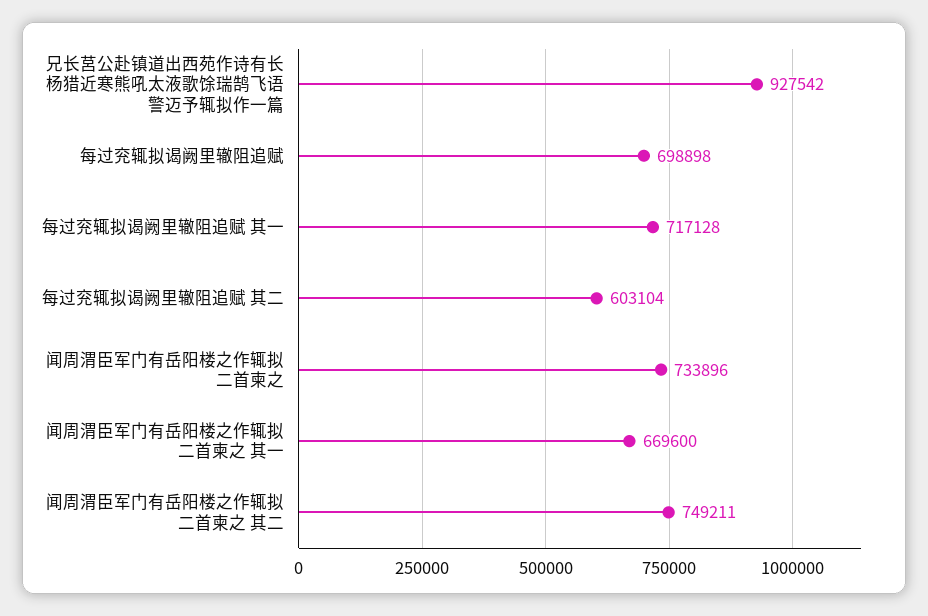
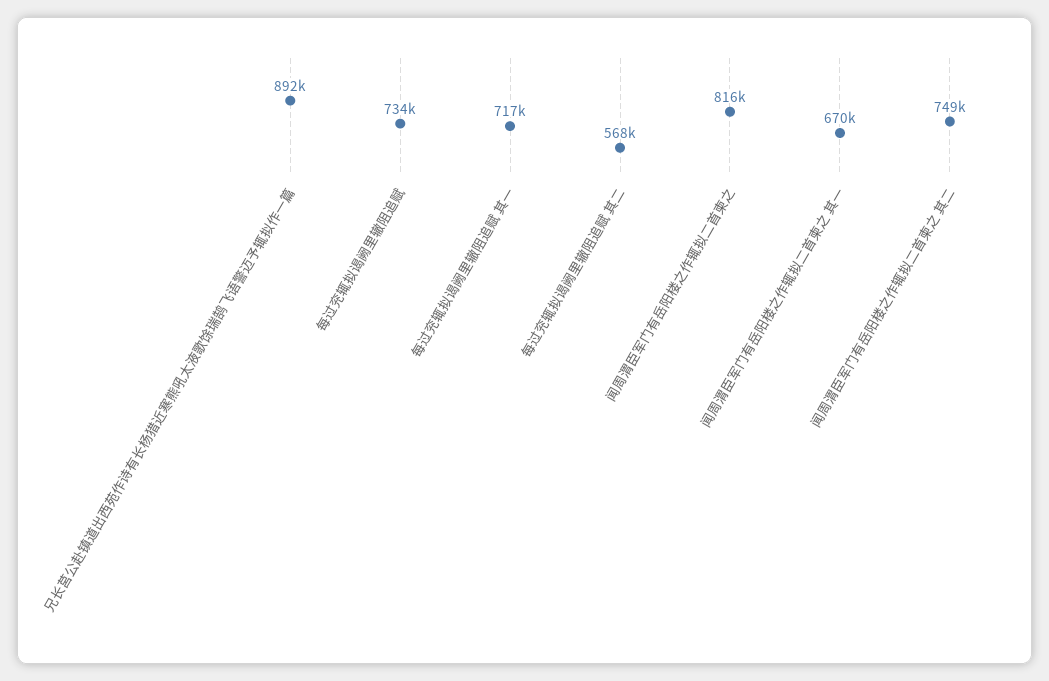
兄长莒公赴镇道出西苑作诗有长杨猎近寒熊吼太液歌馀瑞鹄飞语警迈予辄拟作一篇: 927542 -> 892000
每过兖辄拟谒阙里辙阻追赋: 698898 -> 734000
每过兖辄拟谒阙里辙阻追赋 其二: 603104 -> 568000
闻周渭臣军门有岳阳楼之作辄拟二首柬之: 733896 -> 816000

